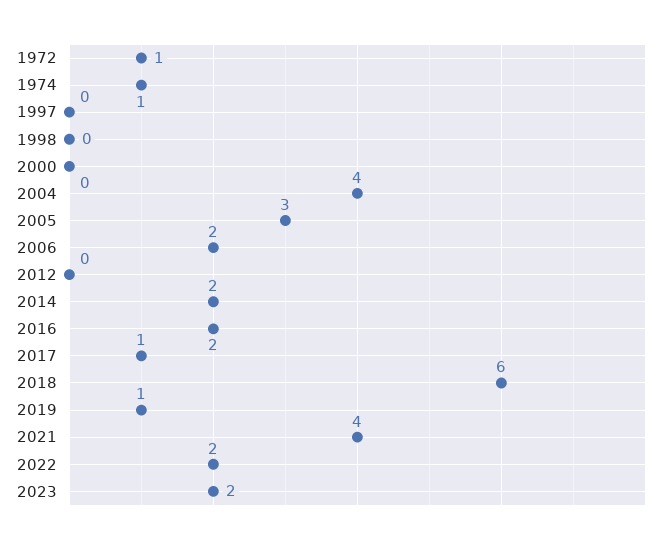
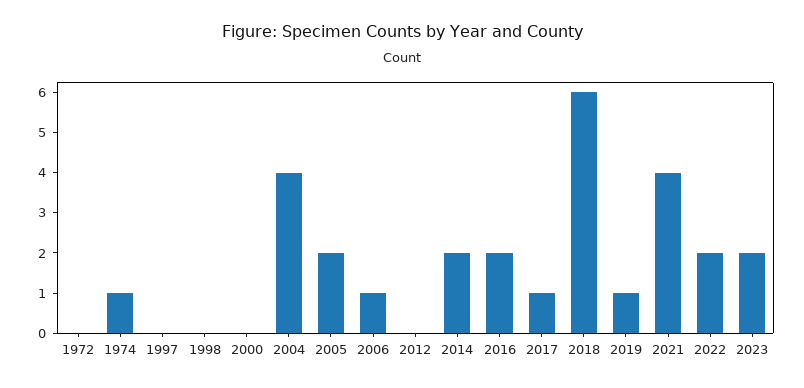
1972: 1 -> 0
2005: 3 -> 2
2006: 2 -> 1

